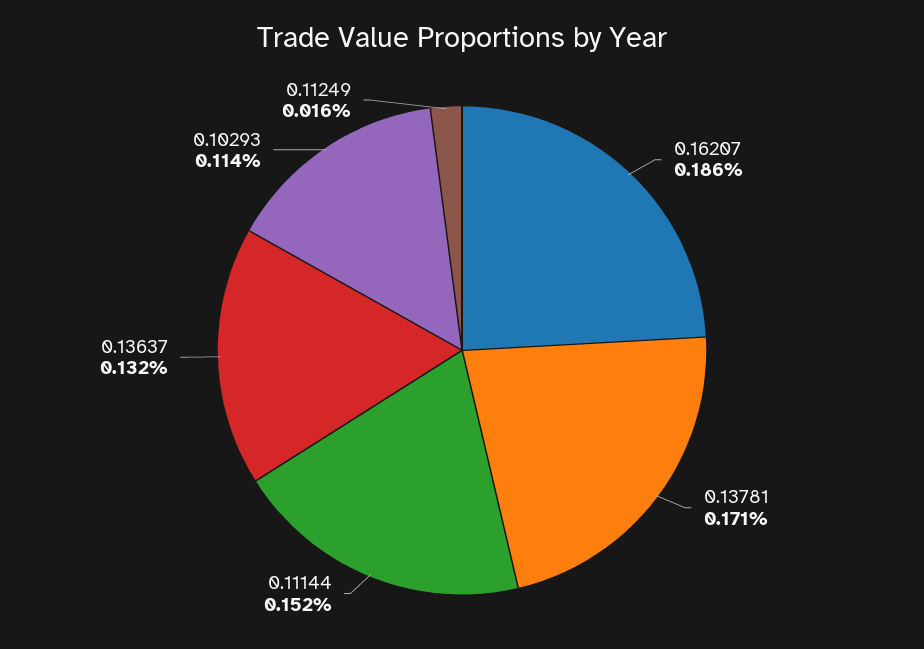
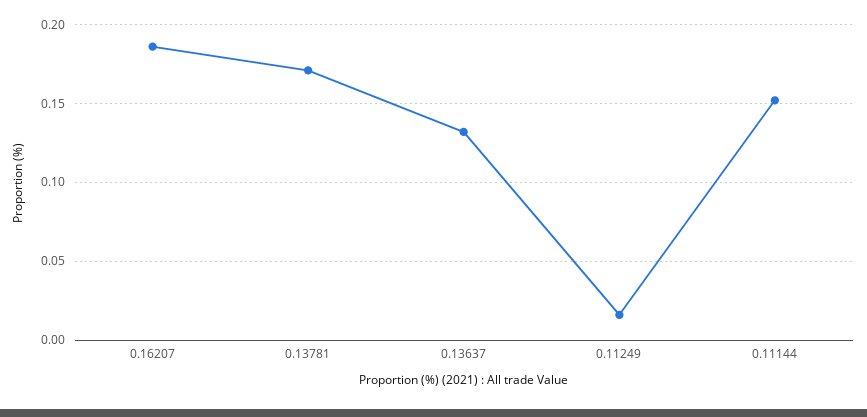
0.10293: 0.114 -> none

